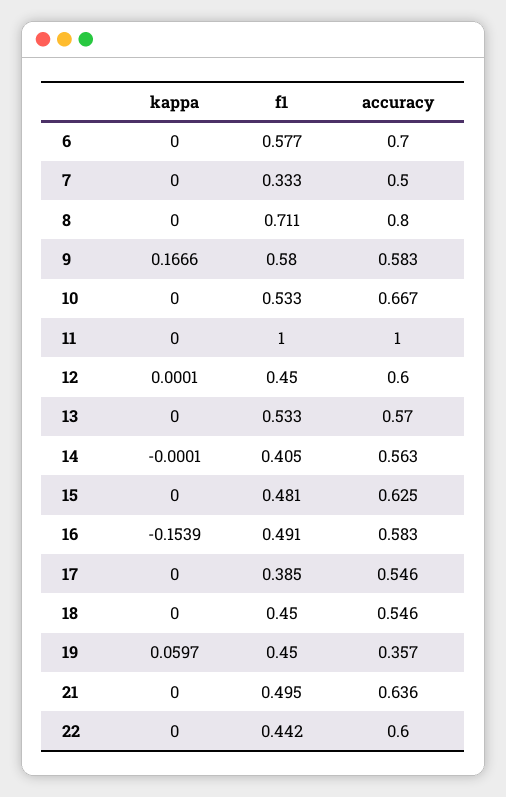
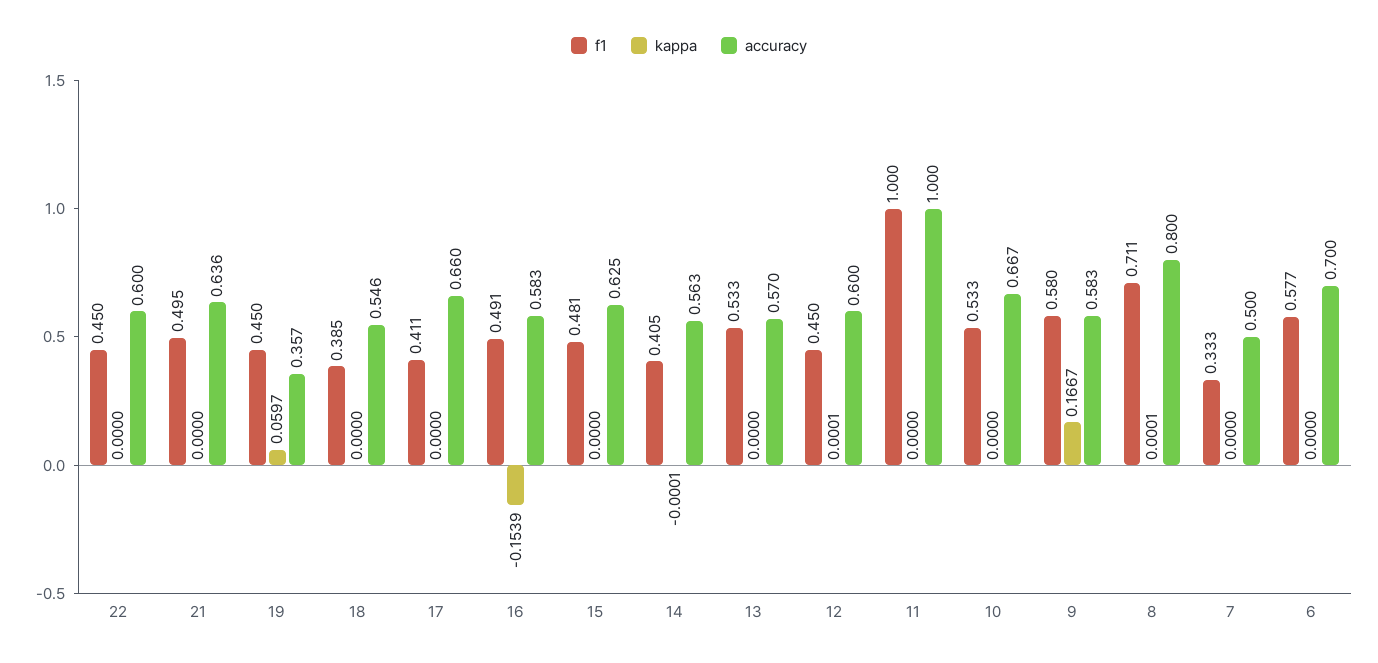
kappa, 8: 0 -> 0.0001
kappa, 9: 0.1666 -> 0.1667
f1, 17: 0.385 -> 0.411
accuracy, 17: 0.546 -> 0.66
f1, 18: 0.45 -> 0.385
f1, 22: 0.442 -> 0.45

